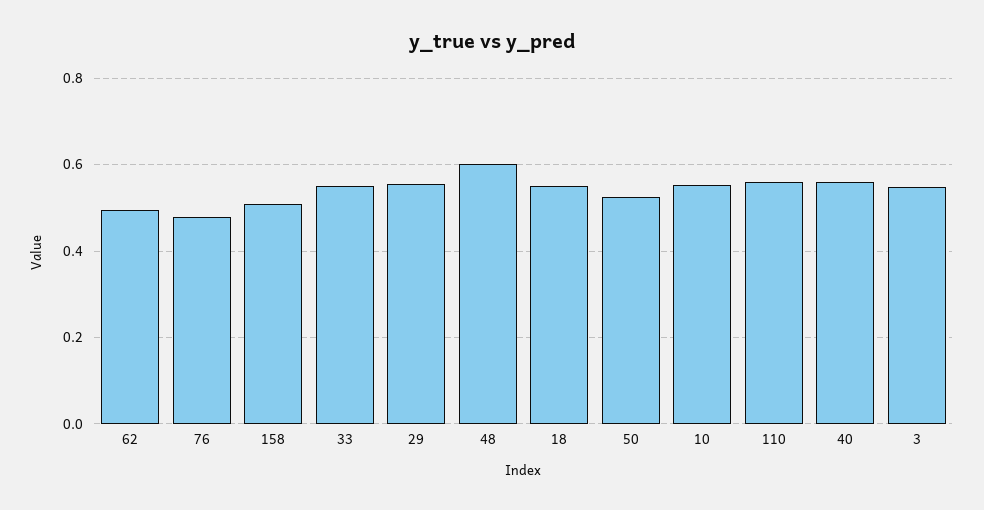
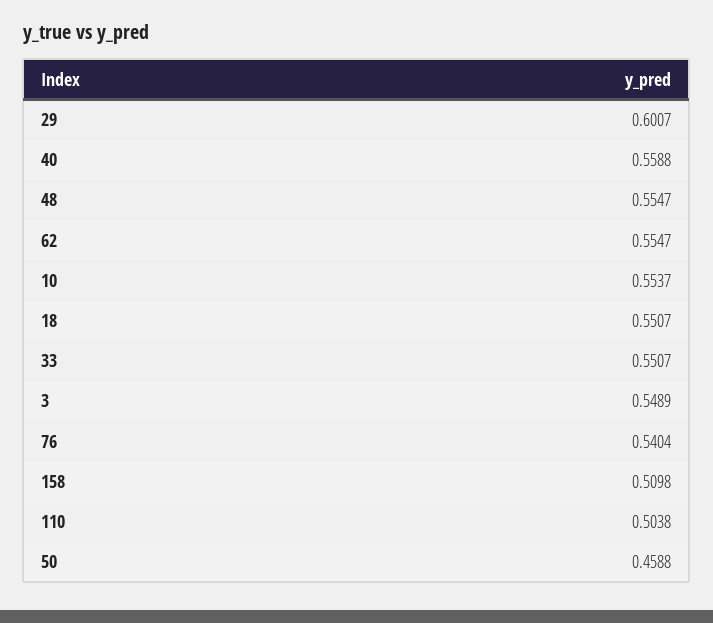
62: 0.5 -> 0.5547
76: 0.48 -> 0.5404
29: 0.56 -> 0.6007
48: 0.6 -> 0.5547
50: 0.52 -> 0.4588
110: 0.56 -> 0.5038

